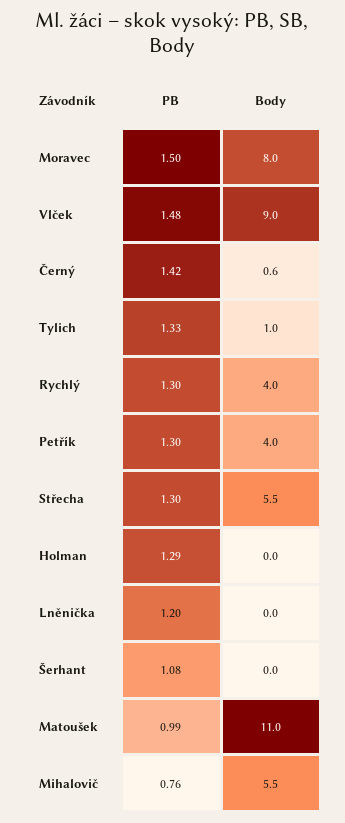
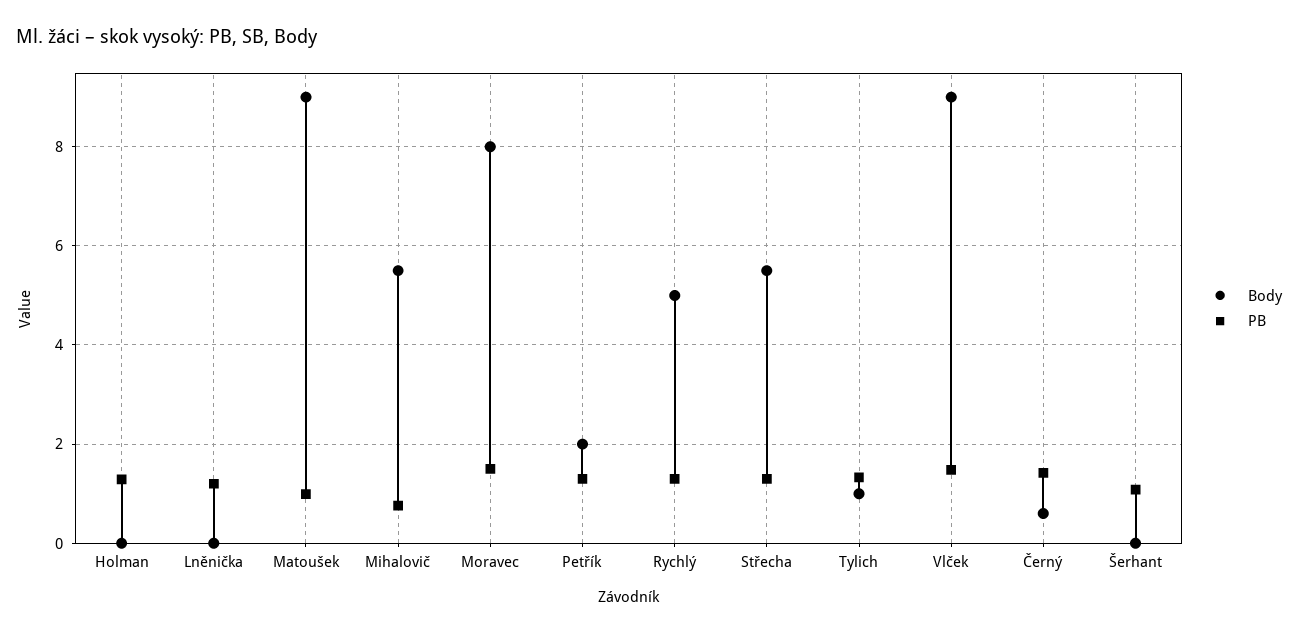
Body, Rychlý: 4 -> 5
Body, Petřík: 4 -> 2
Body, Matoušek: 11 -> 9

